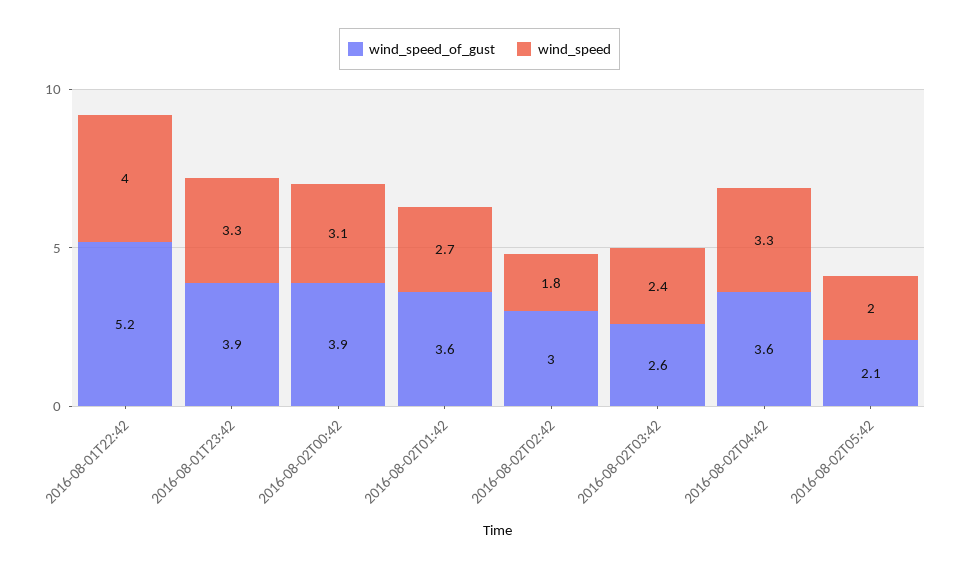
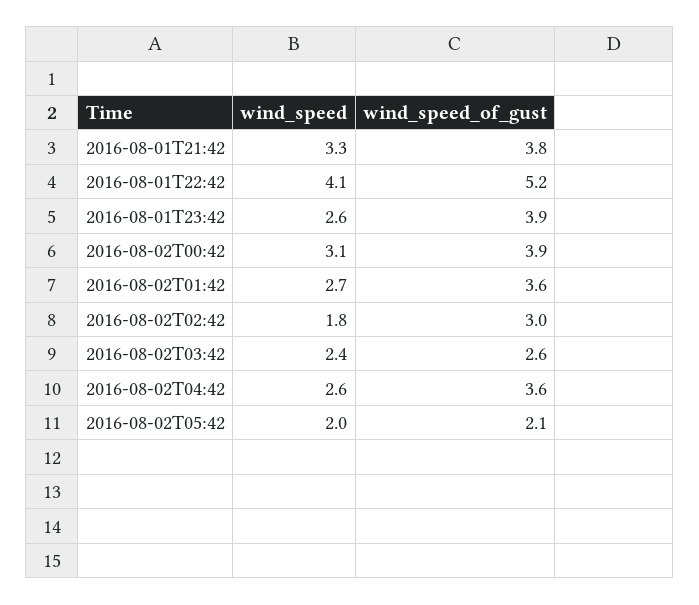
wind_speed, 2016-08-01T22:42: 4 -> 4.1
wind_speed, 2016-08-01T23:42: 3.3 -> 2.6
wind_speed, 2016-08-02T04:42: 3.3 -> 2.6
wind_speed, 2016-08-01T21:42: none -> 3.3
wind_speed_of_gust, 2016-08-01T21:42: none -> 3.8

